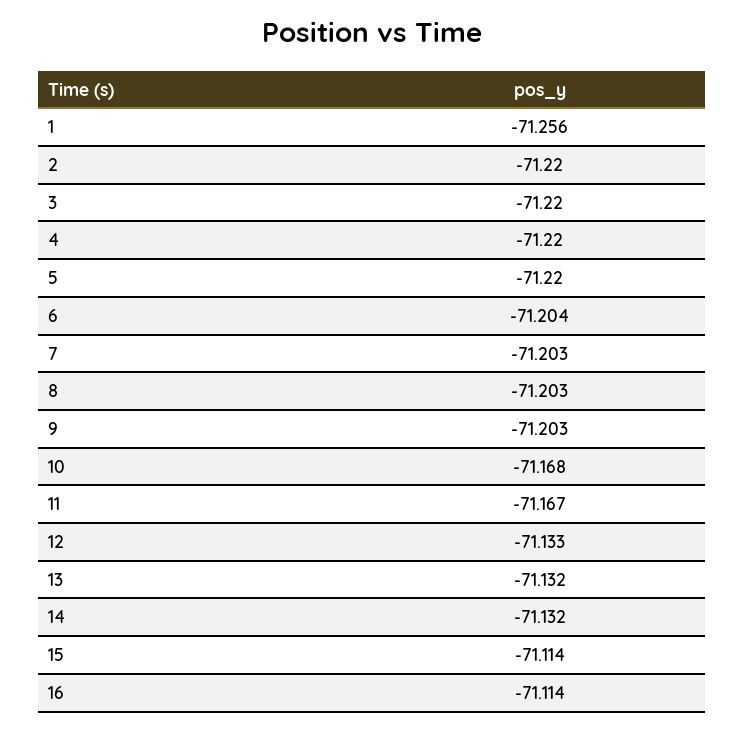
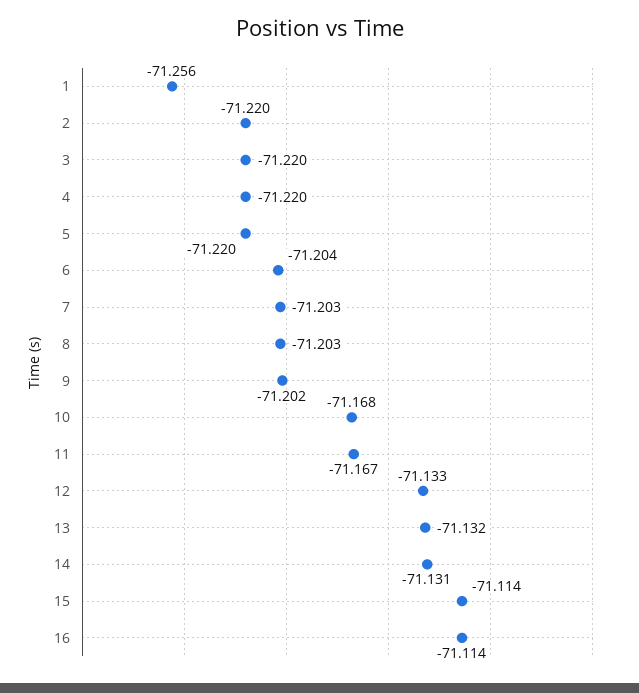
9: -71.203 -> -71.202
14: -71.132 -> -71.131

